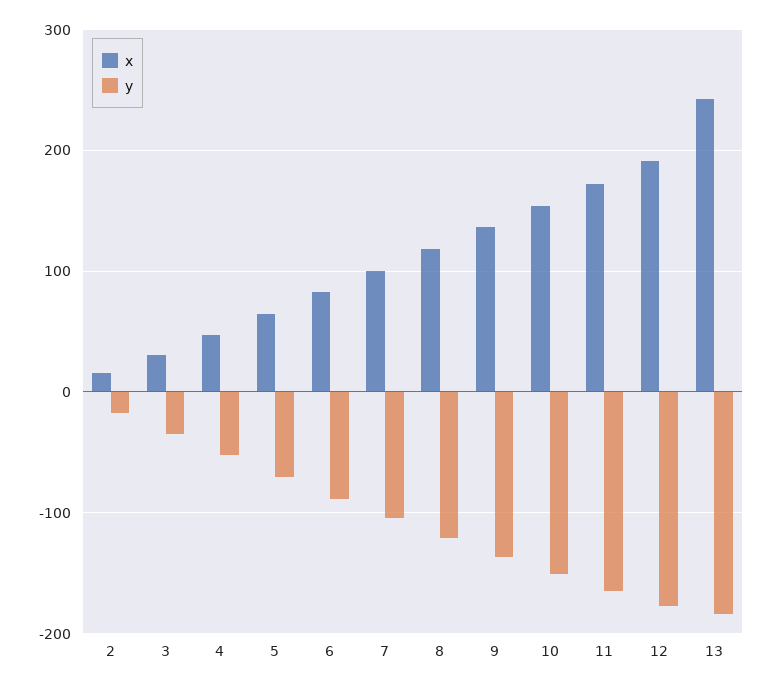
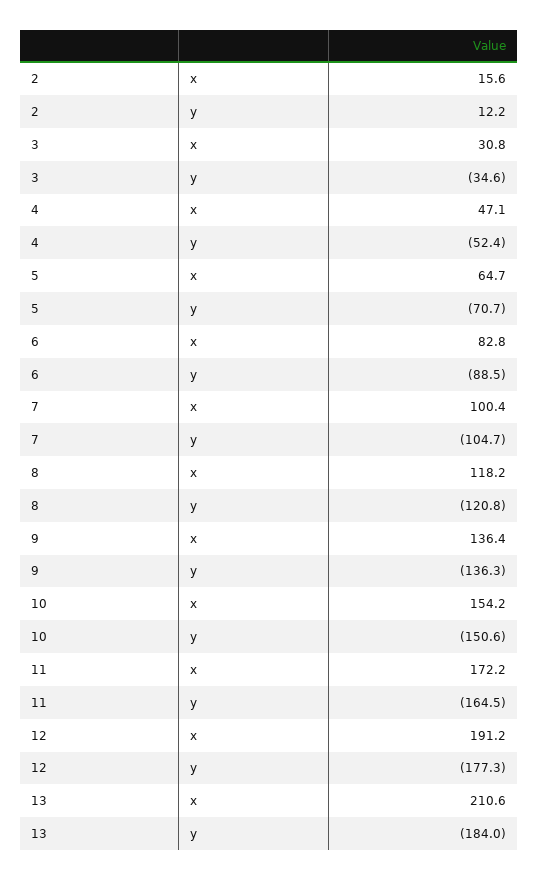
y, 2: -20 -> 12.2
x, 13: 240 -> 210.6

